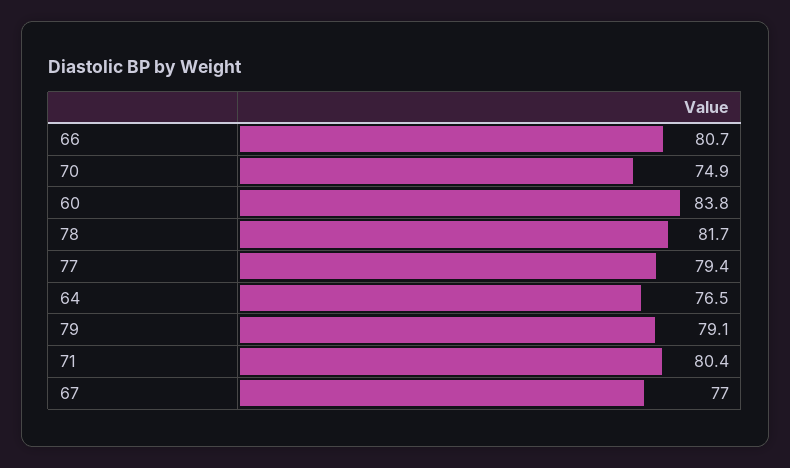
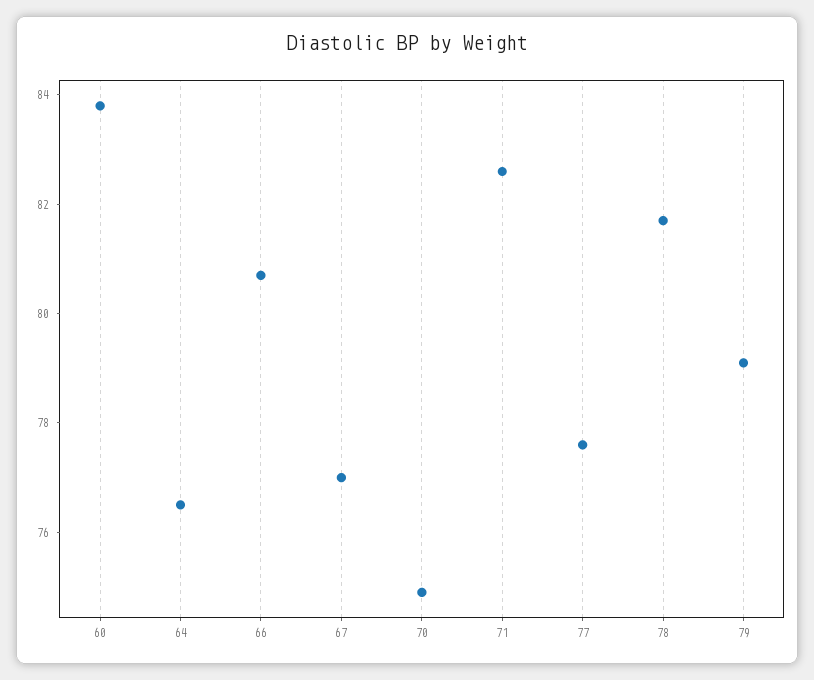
77: 79.4 -> 77.5
71: 80.4 -> 82.5

